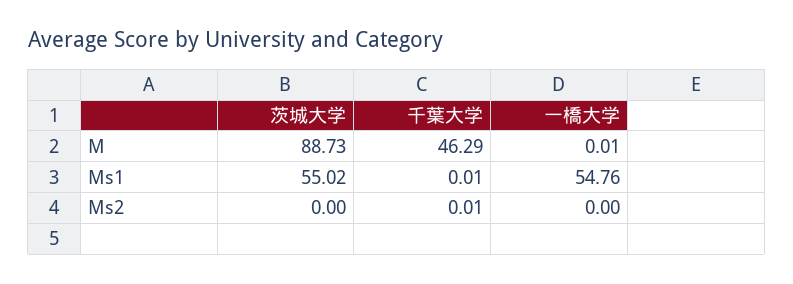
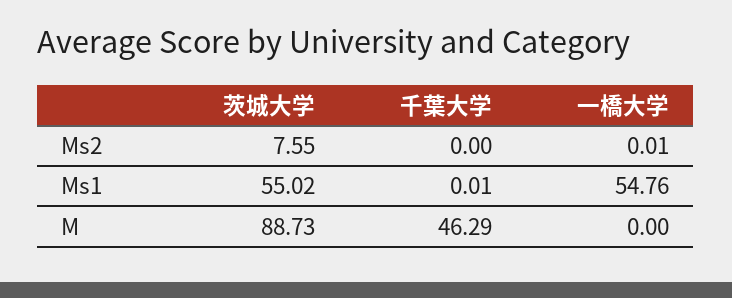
一橋大学, M: 0.01 -> 0
茨城大学, Ms2: 0 -> 7.55
千葉大学, Ms2: 0.01 -> 0
一橋大学, Ms2: 0 -> 0.01

